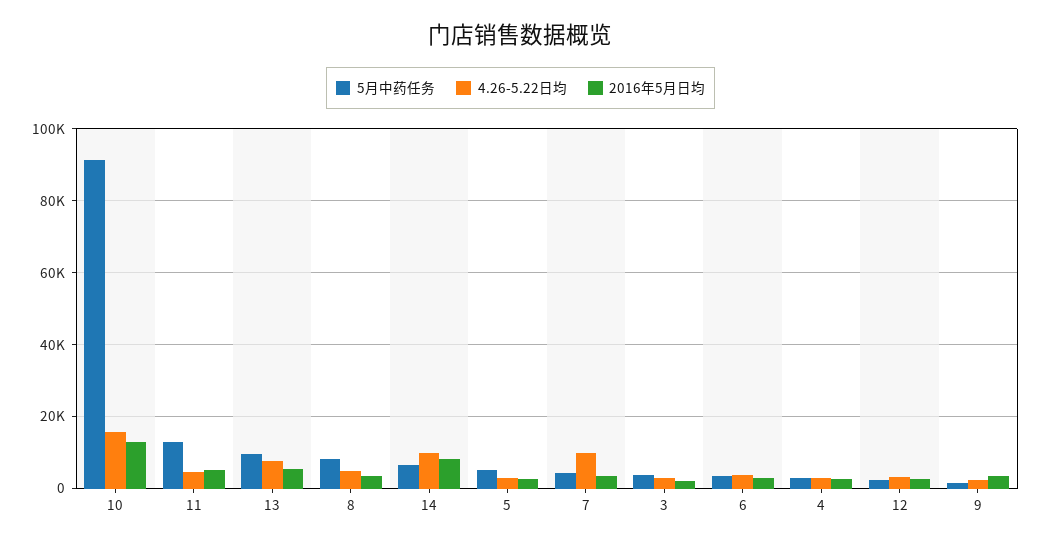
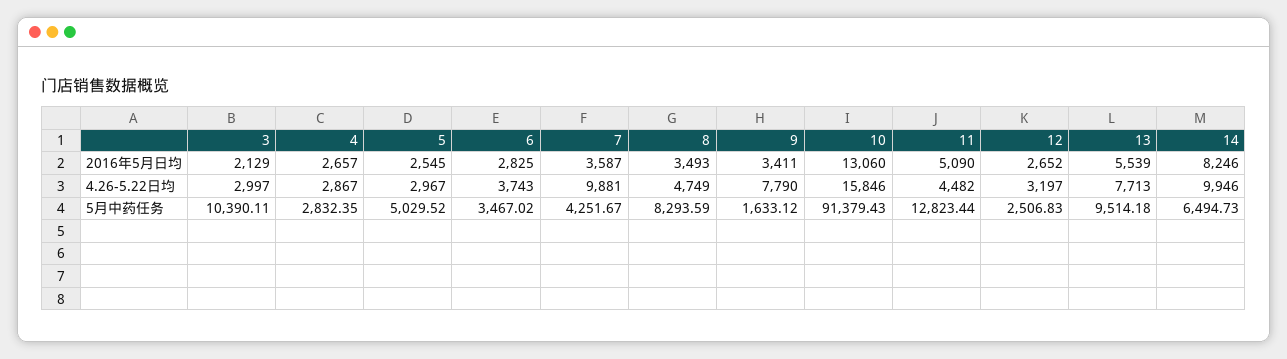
5月中药任务, 3: 4000 -> 10390.11
4.26-5.22日均, 9: 2000 -> 7790

